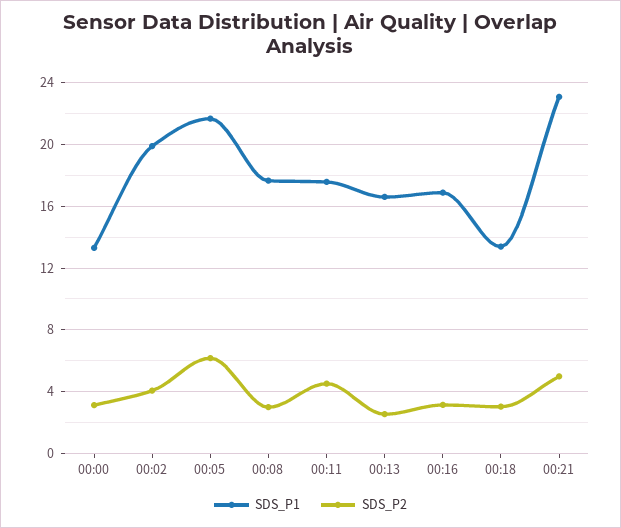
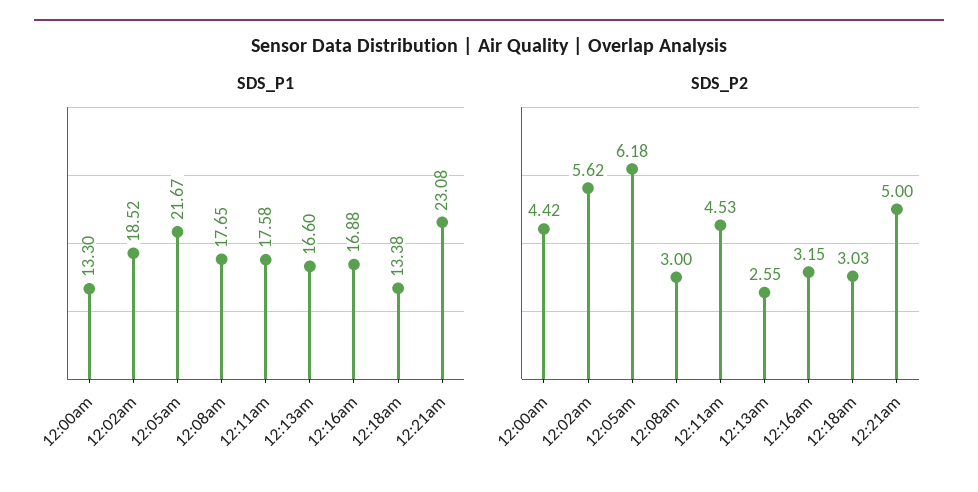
SDS_P2, 00:00: 3 -> 4.42
SDS_P1, 00:02: 20 -> 18.52
SDS_P2, 00:02: 4 -> 5.62

